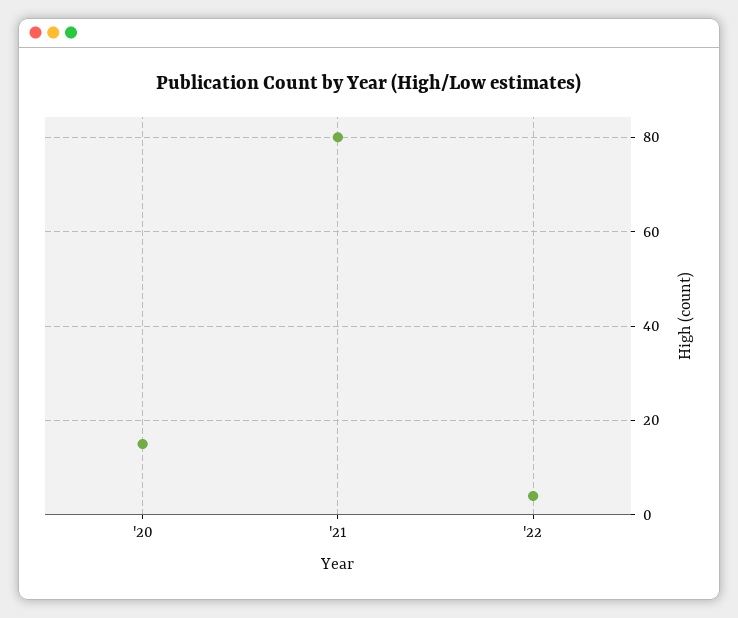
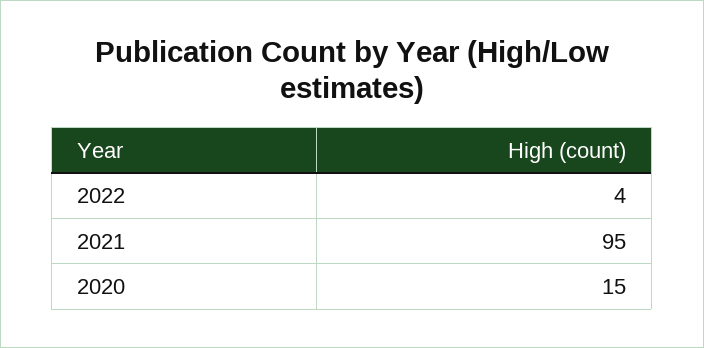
'21: 80 -> 95

